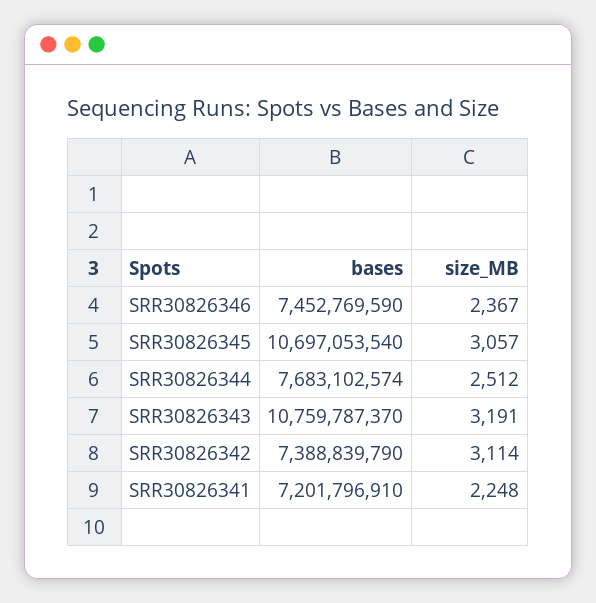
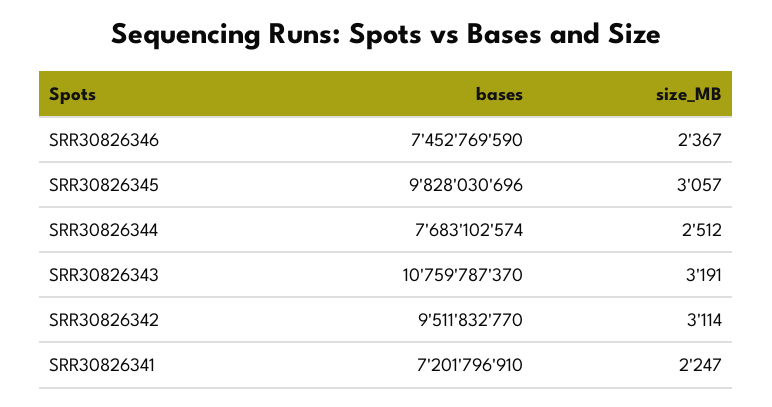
bases, SRR30826345: 10697053540 -> 9828030696
bases, SRR30826342: 7388839790 -> 9511832770
size_MB, SRR30826341: 2248 -> 2247

